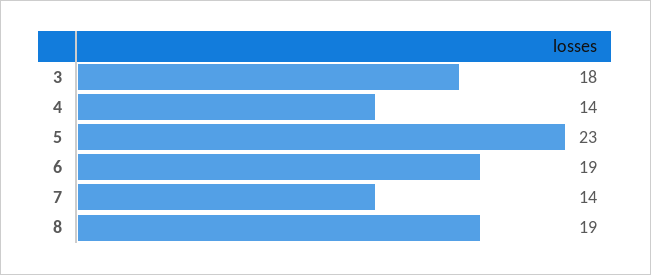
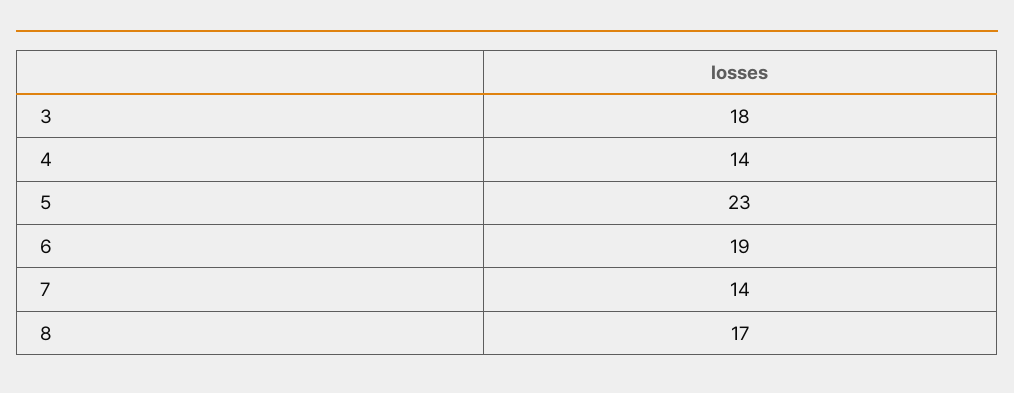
8: 19 -> 17

